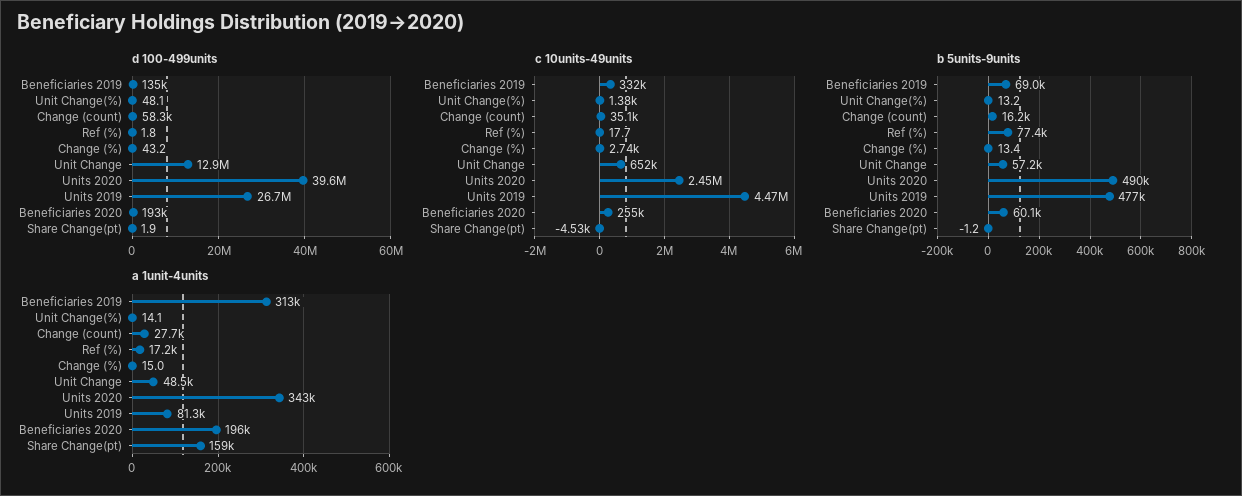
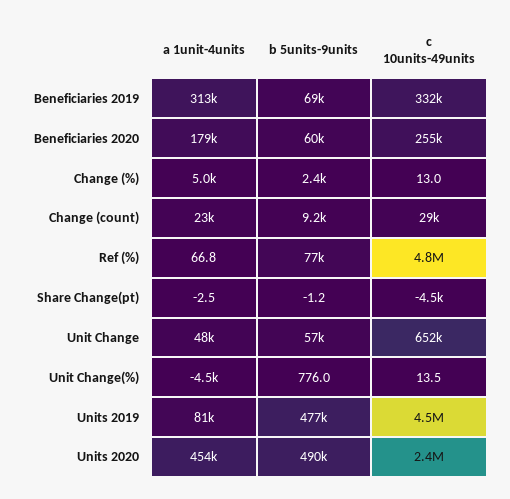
d 100-499units, Beneficiaries 2019: 135000 -> none
d 100-499units, Unit Change(%): 48.1 -> none
d 100-499units, Change (count): 58300 -> none
d 100-499units, Ref (%): 1.8 -> none
d 100-499units, Change (%): 43.2 -> none
d 100-499units, Unit Change: 12900000 -> none
d 100-499units, Units 2020: 39600000 -> none
d 100-499units, Units 2019: 26700000 -> none
d 100-499units, Beneficiaries 2020: 193000 -> none
d 100-499units, Share Change(pt): 1.9 -> none
c 10units-49units, Unit Change(%): 1380 -> 13.5
c 10units-49units, Change (count): 35100 -> 29000
c 10units-49units, Ref (%): 17.7 -> 4800000
c 10units-49units, Change (%): 2740 -> 13
b 5units-9units, Unit Change(%): 13.2 -> 776
b 5units-9units, Change (count): 16200 -> 9200
b 5units-9units, Change (%): 13.4 -> 2400
a 1unit-4units, Unit Change(%): 14.1 -> -4500
a 1unit-4units, Change (count): 27700 -> 23000
a 1unit-4units, Ref (%): 17200 -> 66.8
a 1unit-4units, Change (%): 15 -> 5000
a 1unit-4units, Units 2020: 343000 -> 454000
a 1unit-4units, Beneficiaries 2020: 196000 -> 179000
a 1unit-4units, Share Change(pt): 159000 -> -2.5

